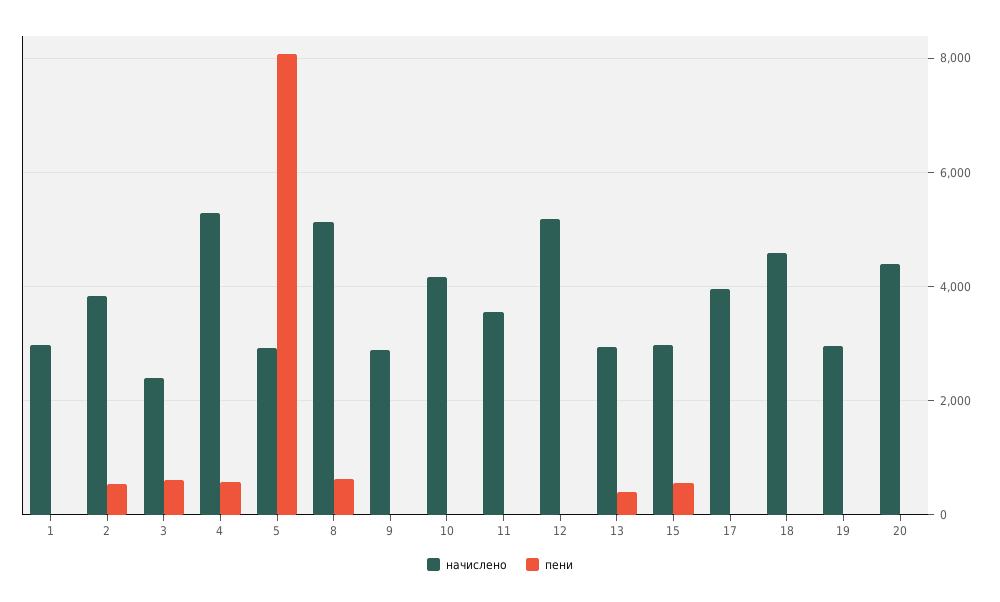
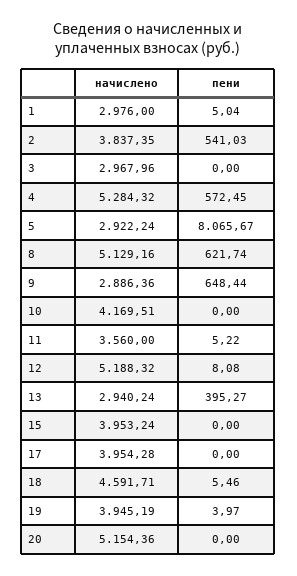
начислено, 3: 2400 -> 2967.96
пени, 3: 600 -> 0
пени, 9: 0 -> 648.44
начислено, 15: 3000 -> 3953.24
пени, 15: 600 -> 0
начислено, 19: 3000 -> 3945.19
начислено, 20: 4400 -> 5154.36

